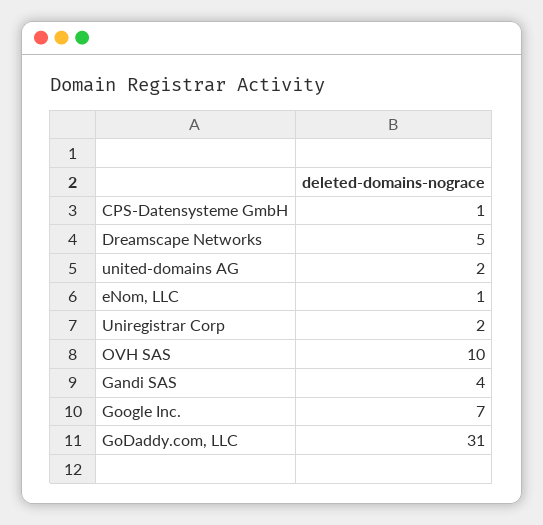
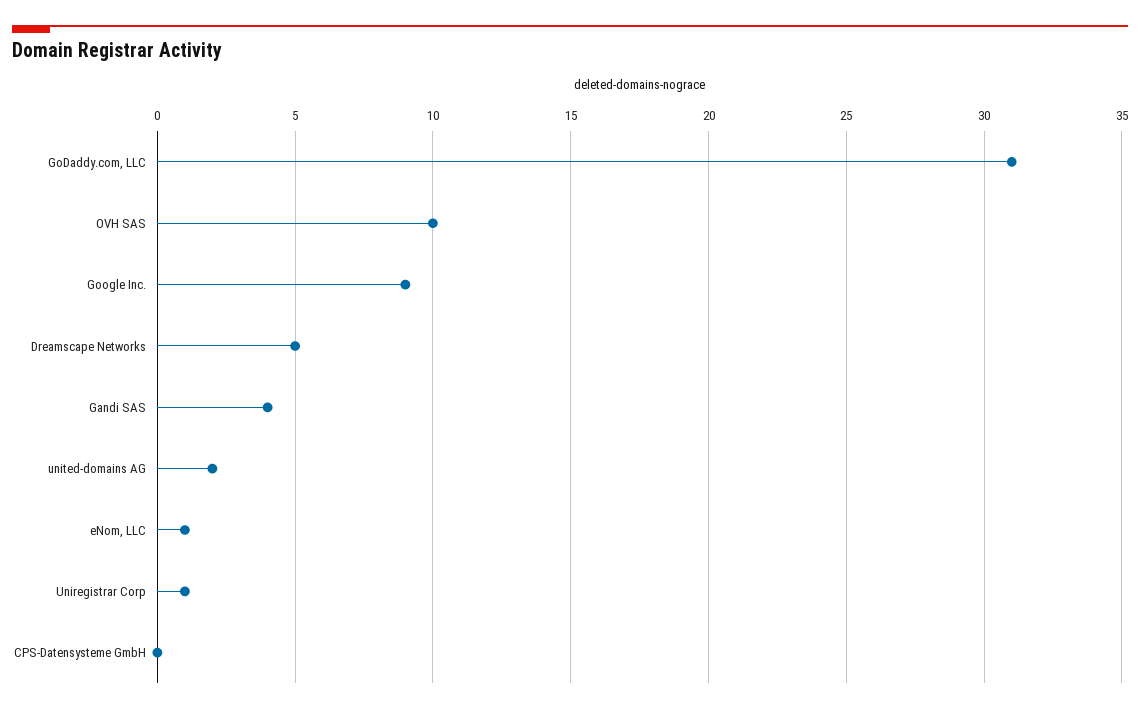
CPS-Datensysteme GmbH: 1 -> 0
Uniregistrar Corp: 2 -> 1
Google Inc.: 7 -> 9

